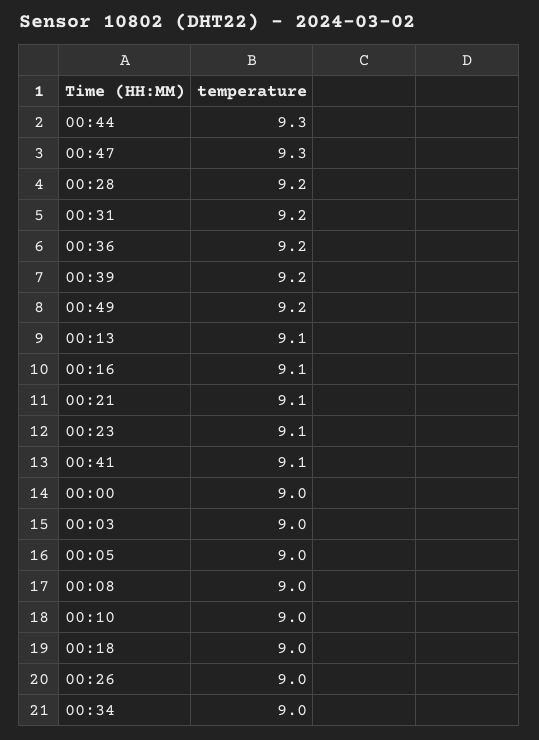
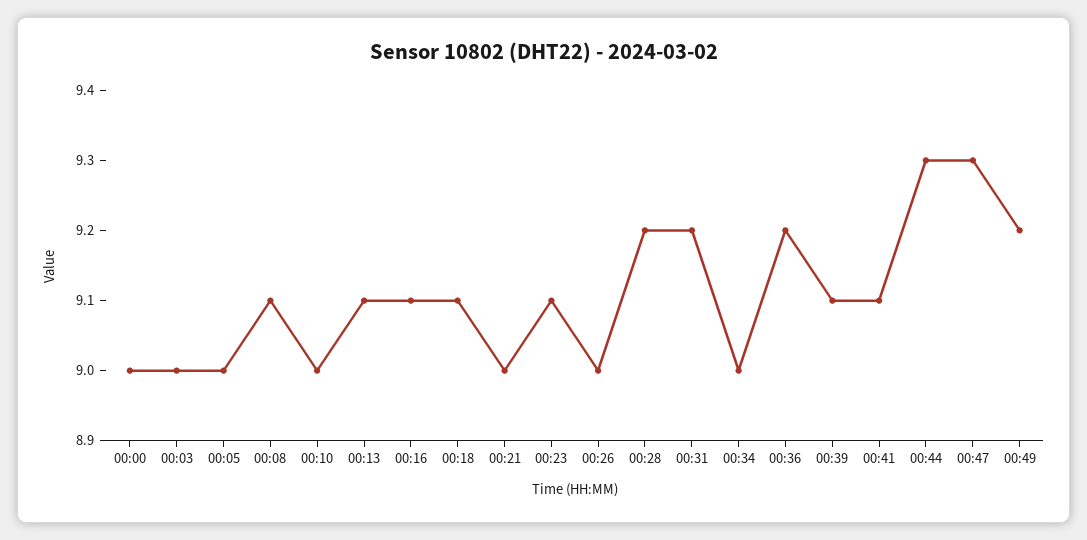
00:39: 9.2 -> 9.1
00:21: 9.1 -> 9
00:08: 9 -> 9.1
00:18: 9 -> 9.1

